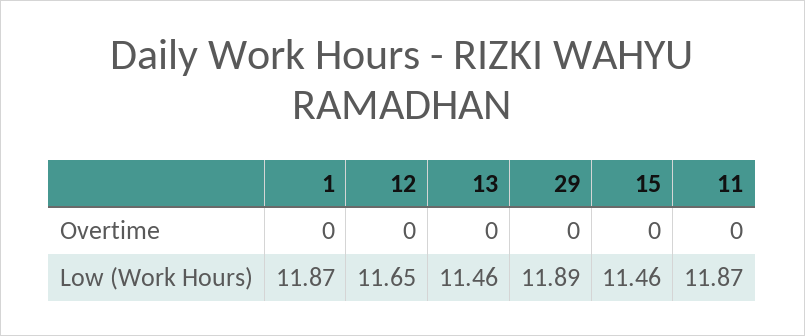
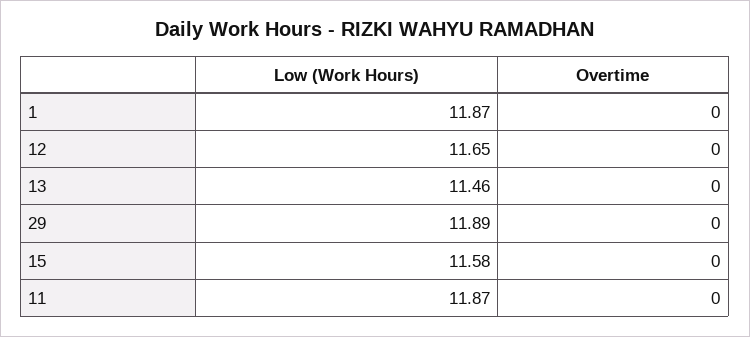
15, Low (Work Hours): 11.46 -> 11.58

